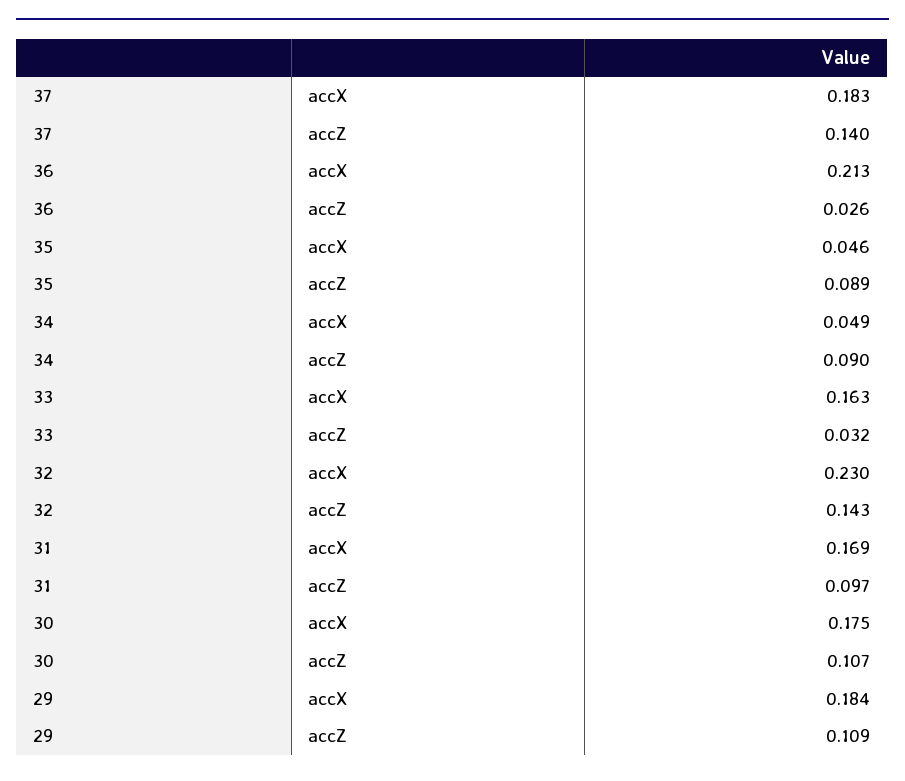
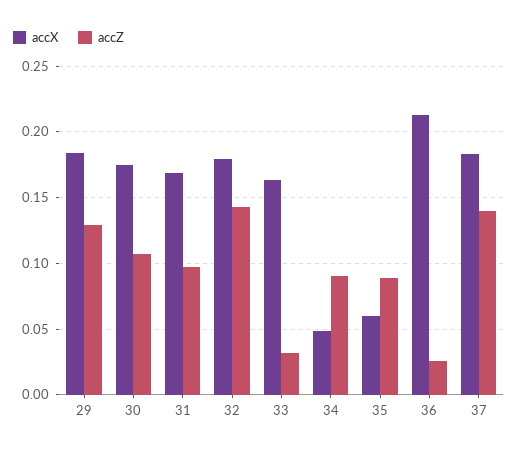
accX, 35: 0.046 -> 0.06
accX, 32: 0.23 -> 0.18
accZ, 29: 0.109 -> 0.13

